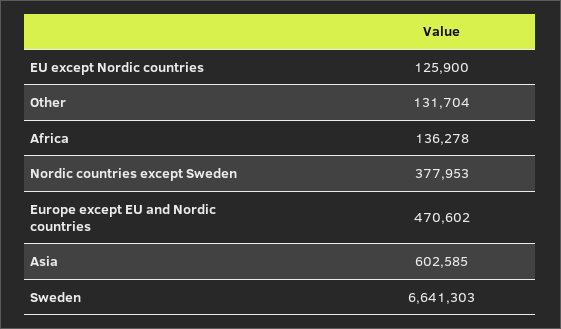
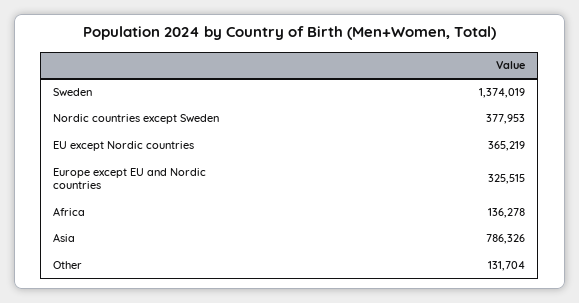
EU except Nordic countries: 125900 -> 365219
Europe except EU and Nordic countries: 470602 -> 325515
Asia: 602585 -> 786326
Sweden: 6641303 -> 1374019

